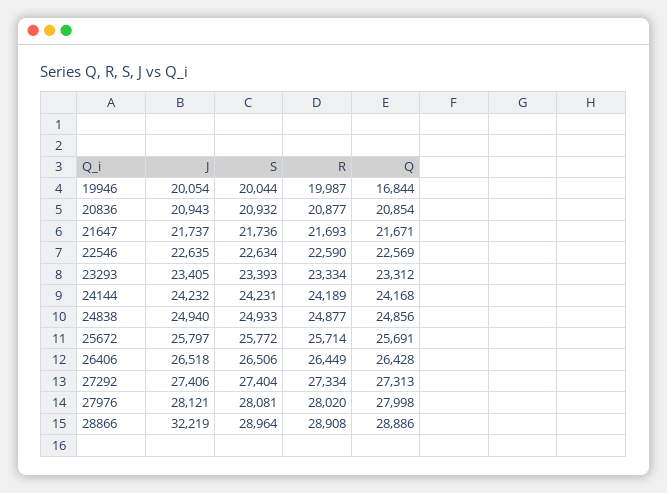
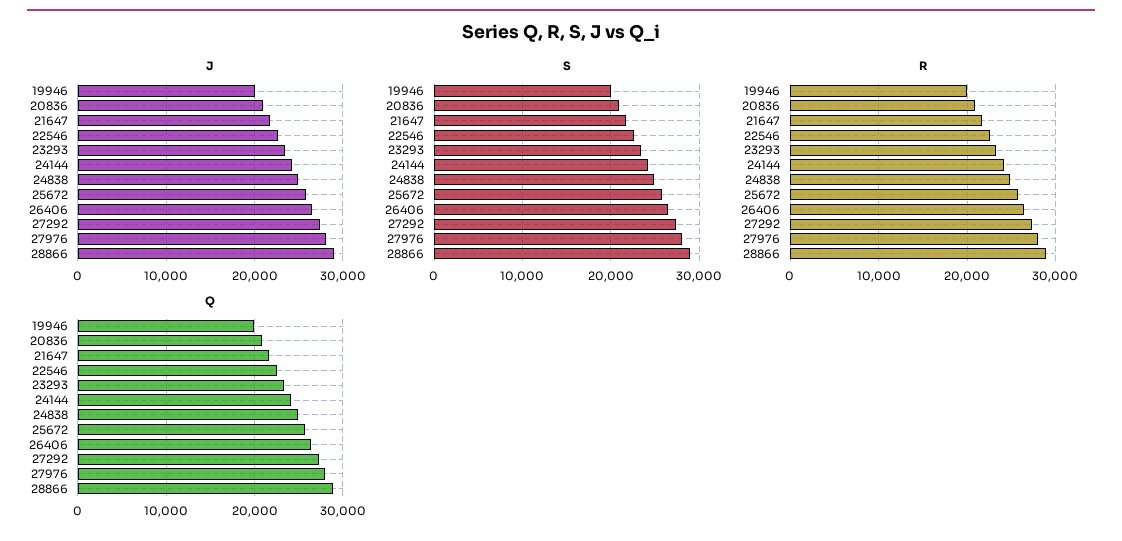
Q, 19946: 16844 -> 20000
J, 28866: 32219 -> 29000

